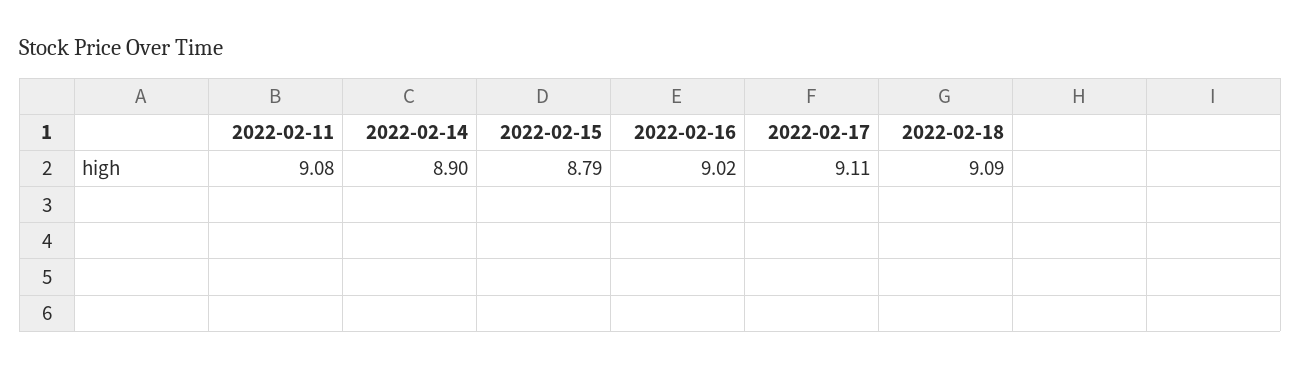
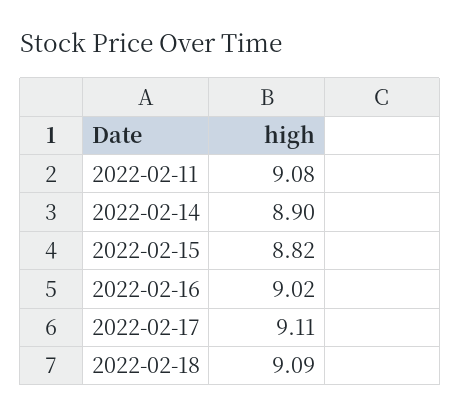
2022-02-15: 8.79 -> 8.82

